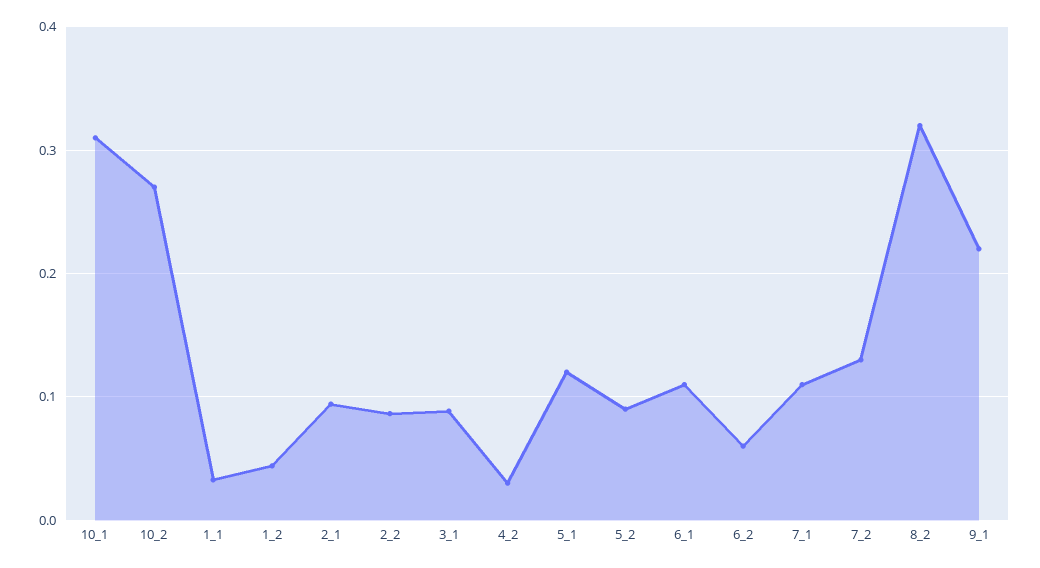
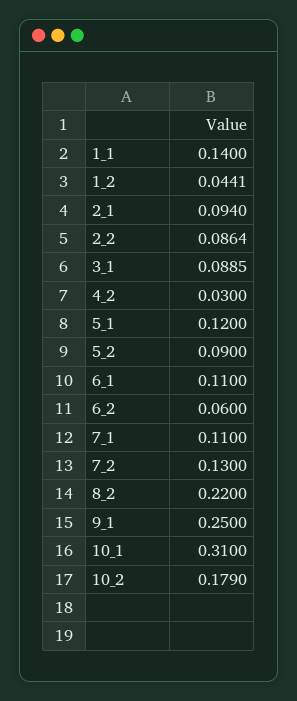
10_2: 0.27 -> 0.179
1_1: 0.03 -> 0.14
8_2: 0.32 -> 0.22
9_1: 0.22 -> 0.25

